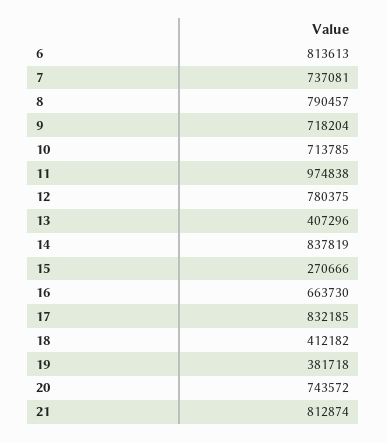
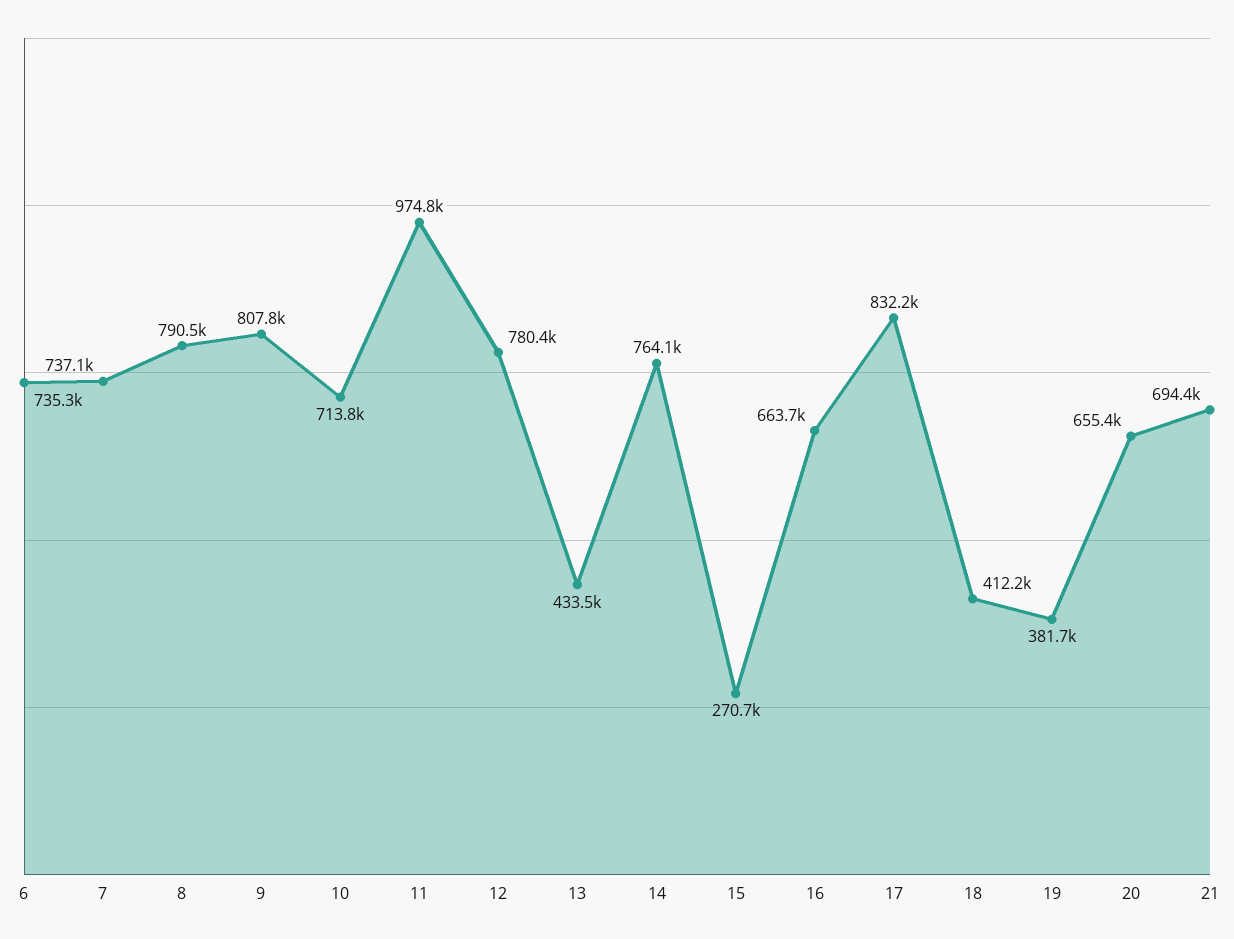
6: 813613 -> 735300
9: 718204 -> 807800
13: 407296 -> 433500
14: 837819 -> 764100
20: 743572 -> 655400
21: 812874 -> 694400

